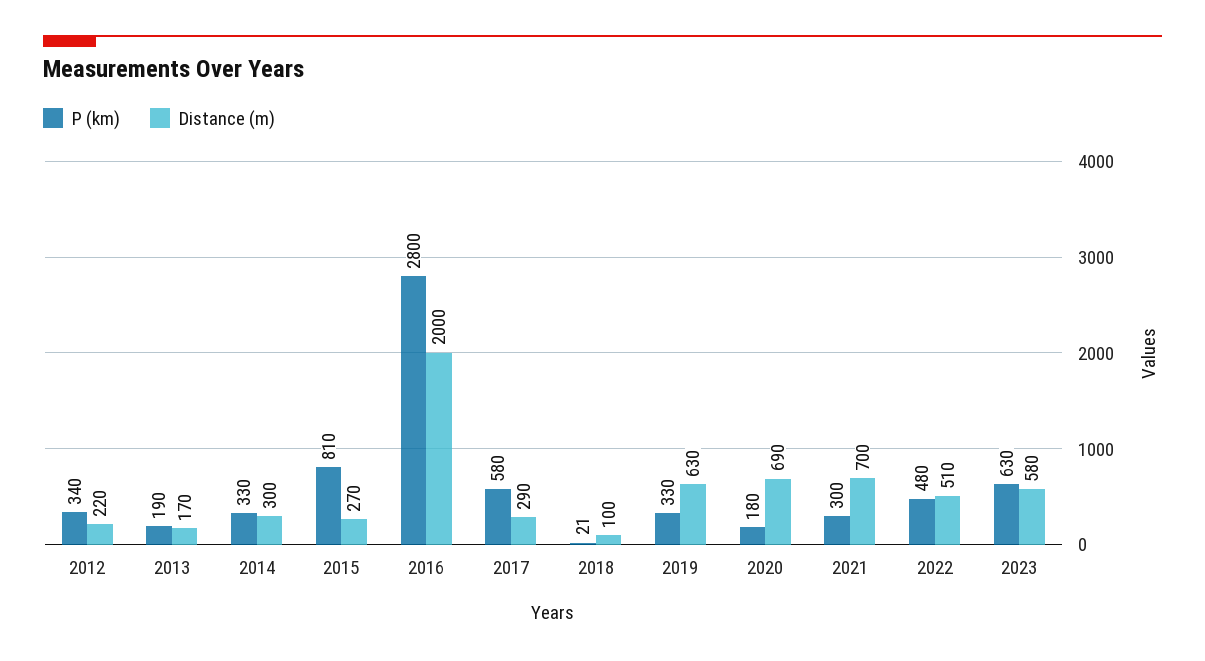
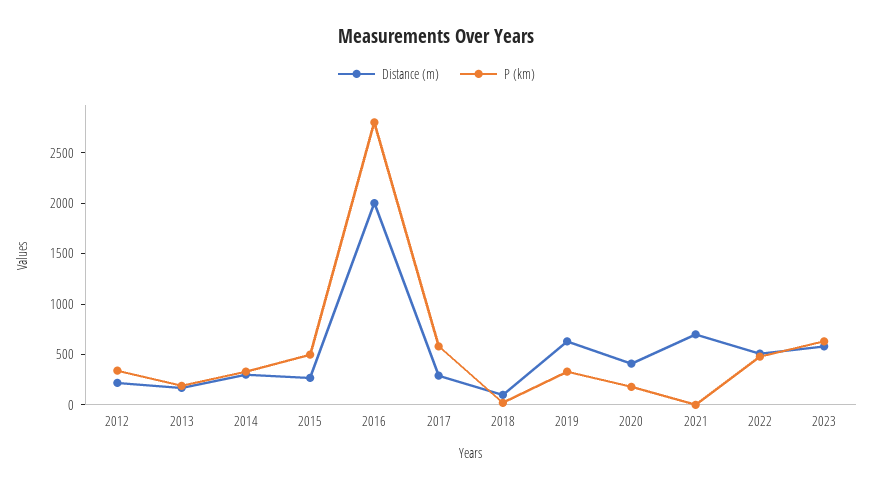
P (km), 2015: 810 -> 500
Distance (m), 2020: 690 -> 400
P (km), 2021: 300 -> 0

